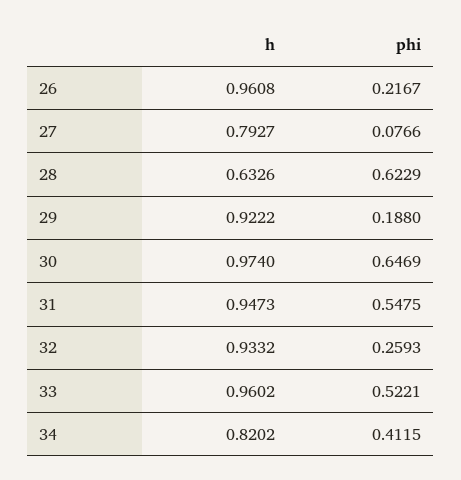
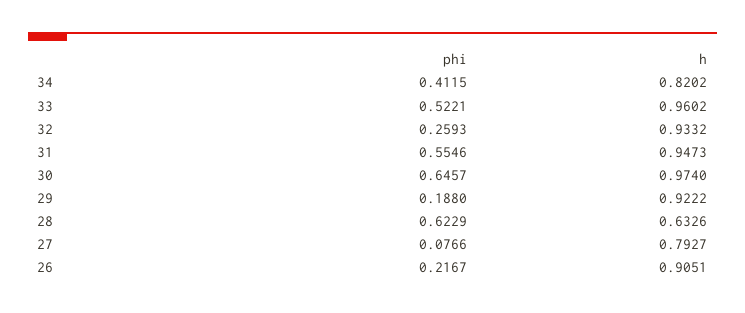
h, 26: 0.9608 -> 0.9051
phi, 30: 0.6469 -> 0.6457
phi, 31: 0.5475 -> 0.5546

